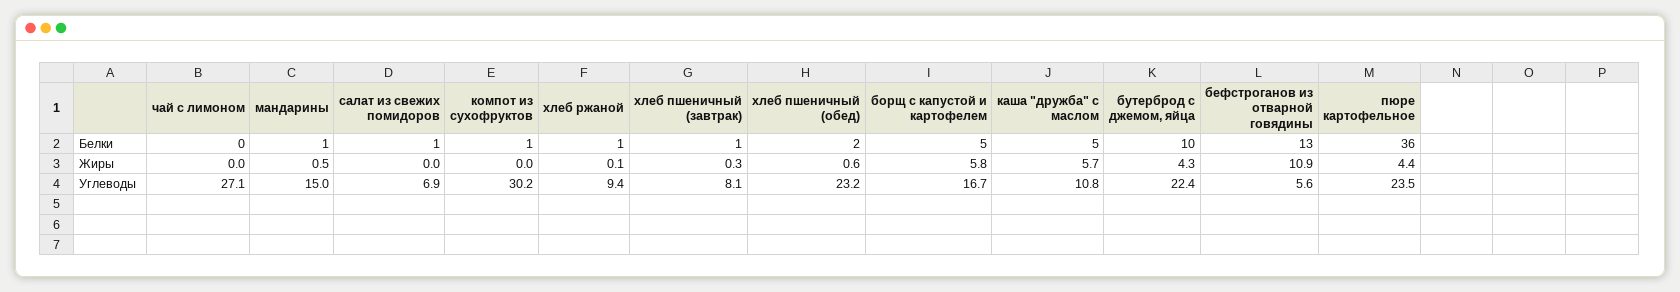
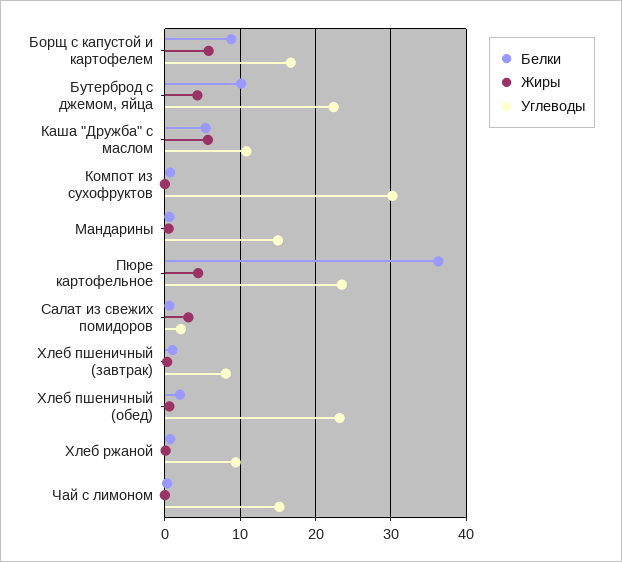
Белки, борщ с капустой и картофелем: 5 -> 9
Белки, бефстроганов из отварной говядины: 13 -> none
Жиры, салат из свежих помидоров: 0 -> 3
Жиры, бефстроганов из отварной говядины: 10.9 -> none
Углеводы, чай с лимоном: 27.1 -> 15
Углеводы, салат из свежих помидоров: 6.9 -> 2
Углеводы, бефстроганов из отварной говядины: 5.6 -> none

